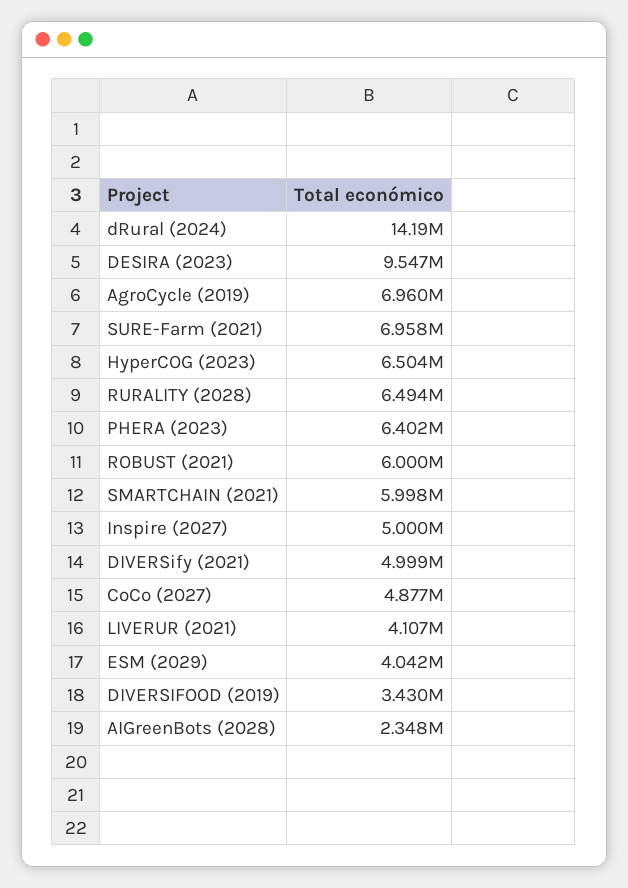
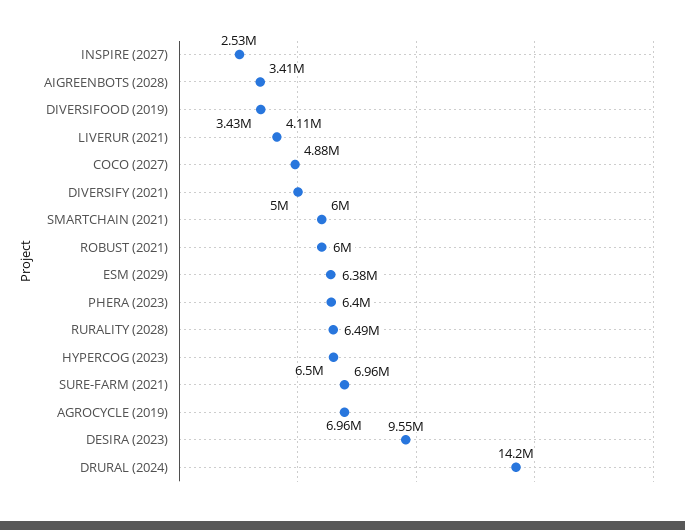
Inspire (2027): 5000000 -> 2530000
ESM (2029): 4042000 -> 6380000
AIGreenBots (2028): 2348000 -> 3410000

